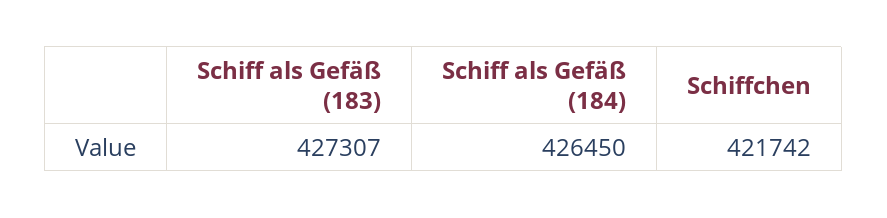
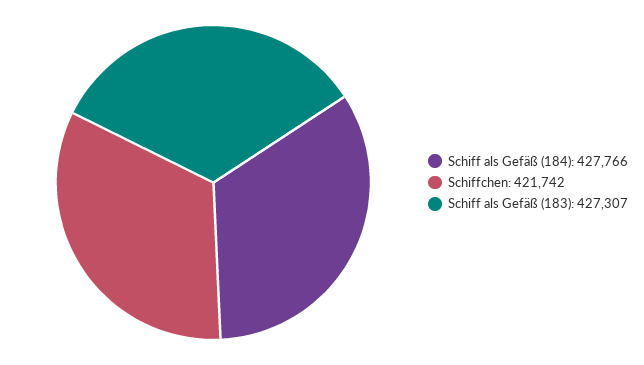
Schiff als Gefäß (184): 426450 -> 427766

